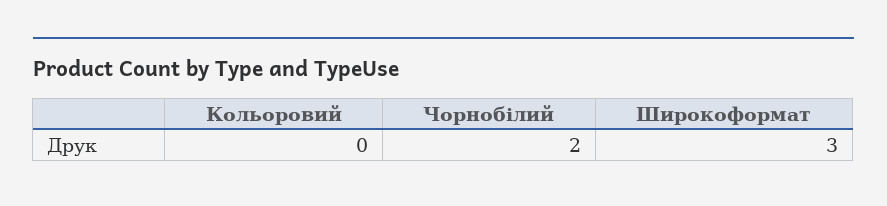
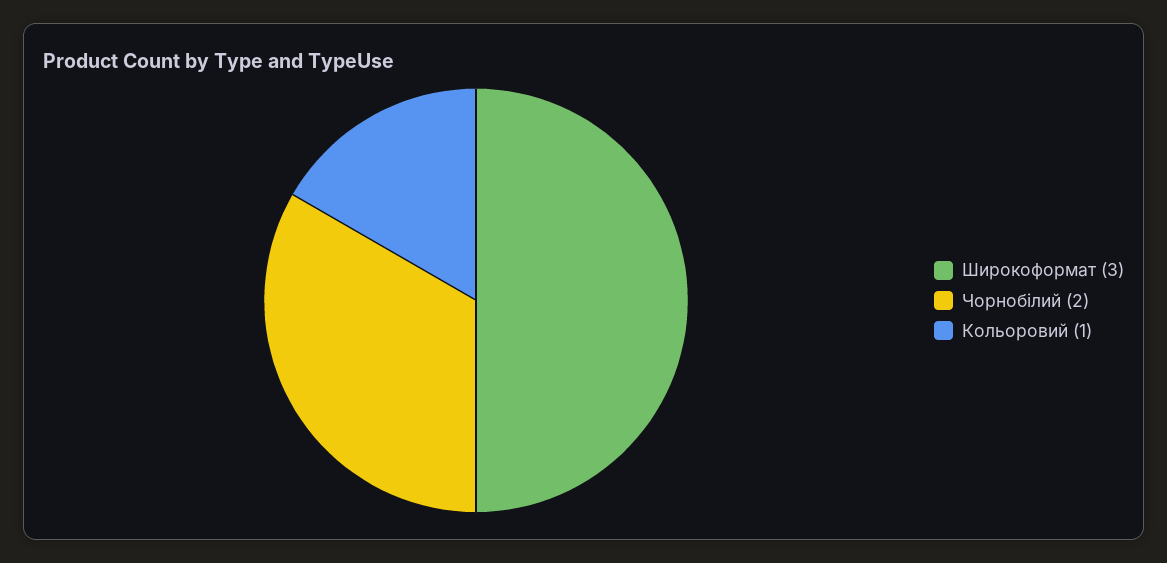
Кольоровий: 0 -> 1

